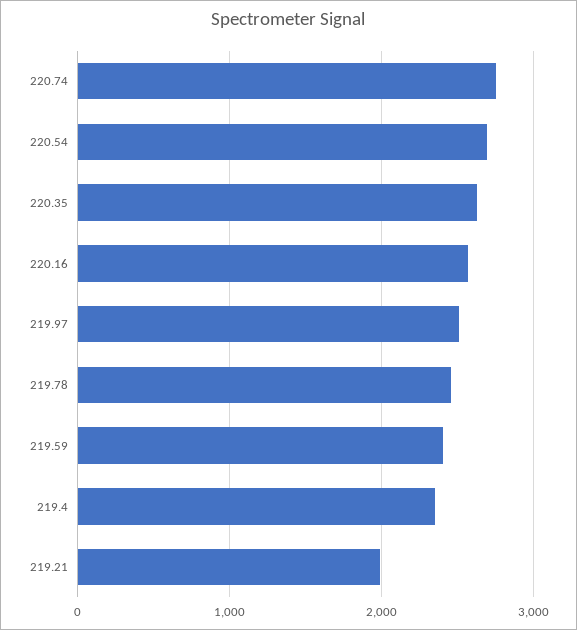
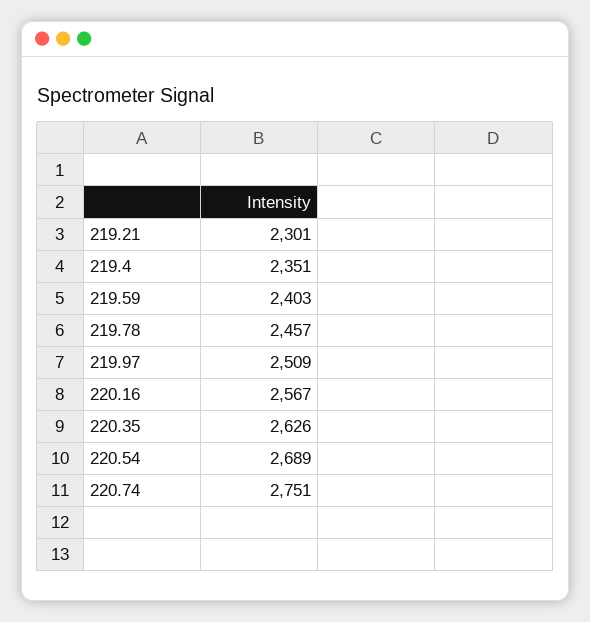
219.21: 2000 -> 2301

